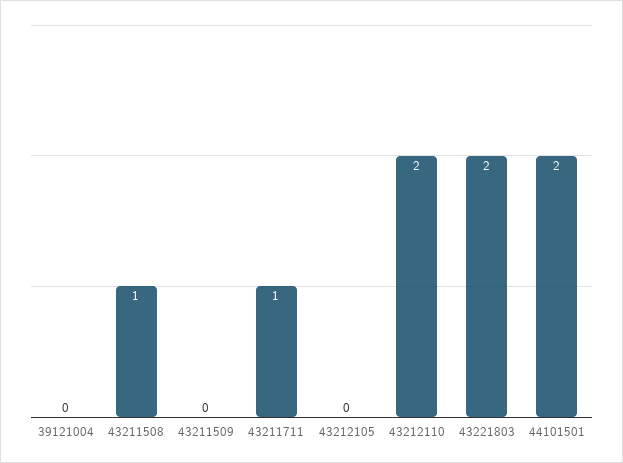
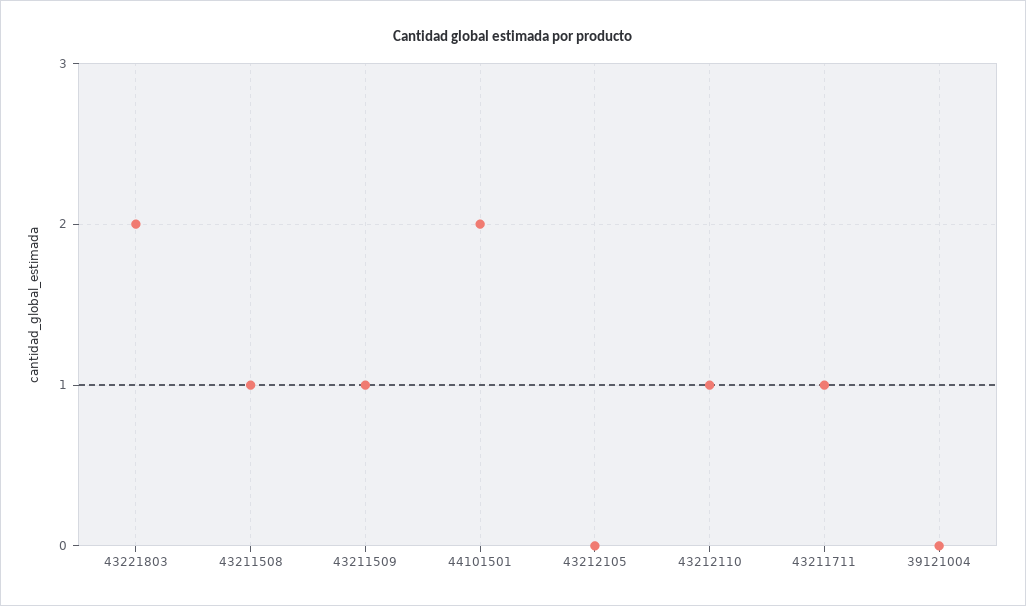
43211509: 0 -> 1
43212110: 2 -> 1

